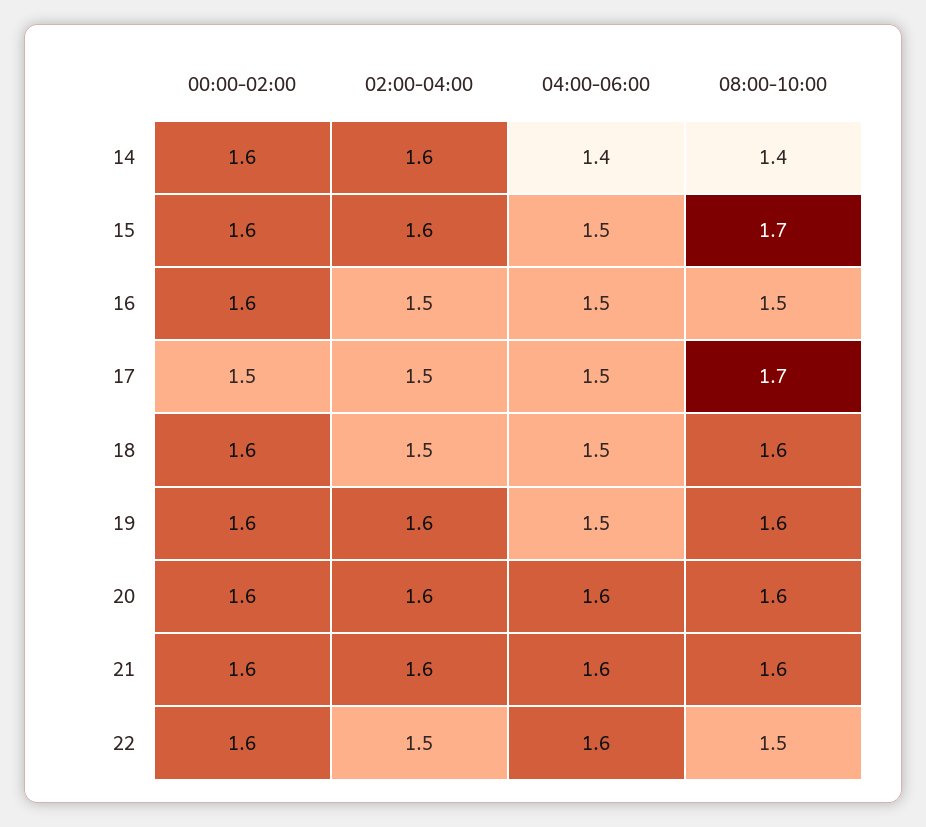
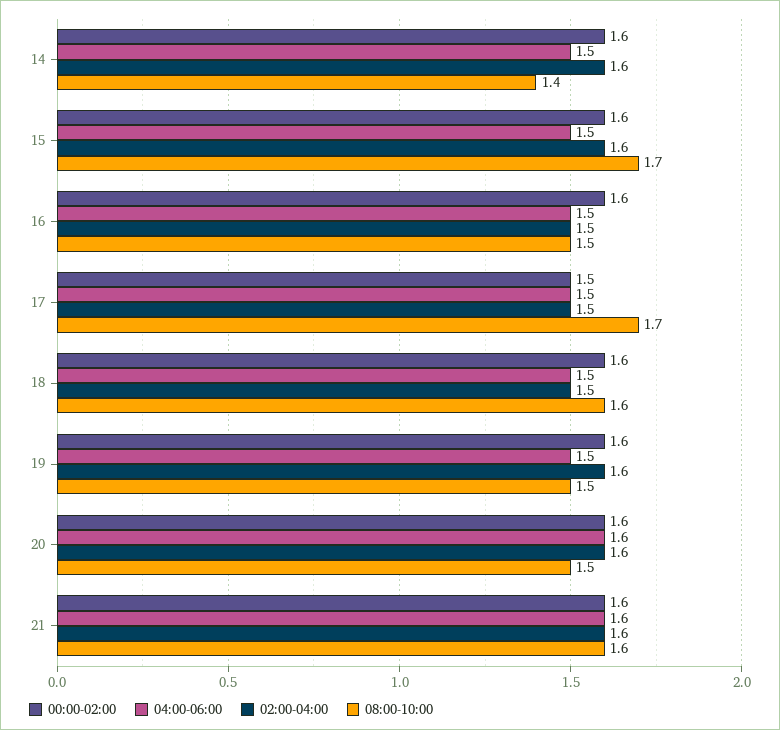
04:00-06:00, 14: 1.4 -> 1.5
08:00-10:00, 19: 1.6 -> 1.5
08:00-10:00, 20: 1.6 -> 1.5
00:00-02:00, 22: 1.6 -> none
02:00-04:00, 22: 1.5 -> none
04:00-06:00, 22: 1.6 -> none
08:00-10:00, 22: 1.5 -> none

